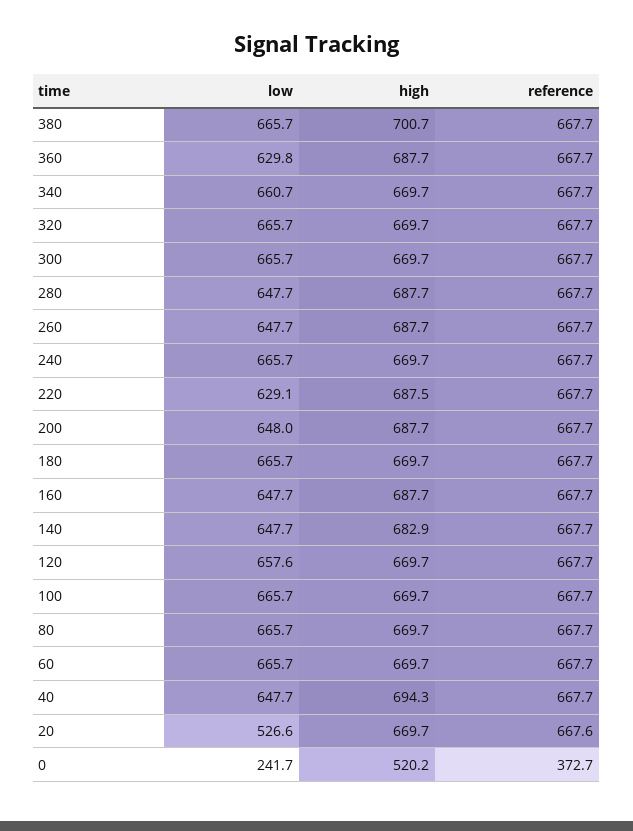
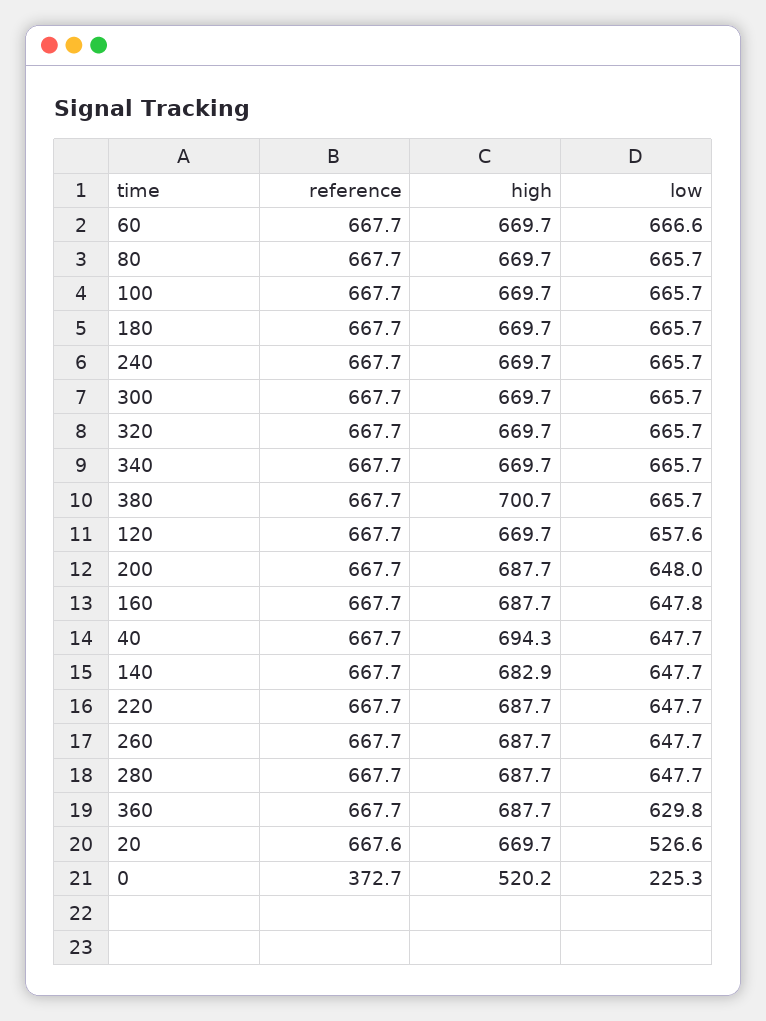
low, 340: 660.7 -> 665.7
low, 220: 629.1 -> 647.7
high, 220: 687.5 -> 687.7
low, 160: 647.7 -> 647.8
low, 60: 665.7 -> 666.6
low, 0: 241.7 -> 225.3

